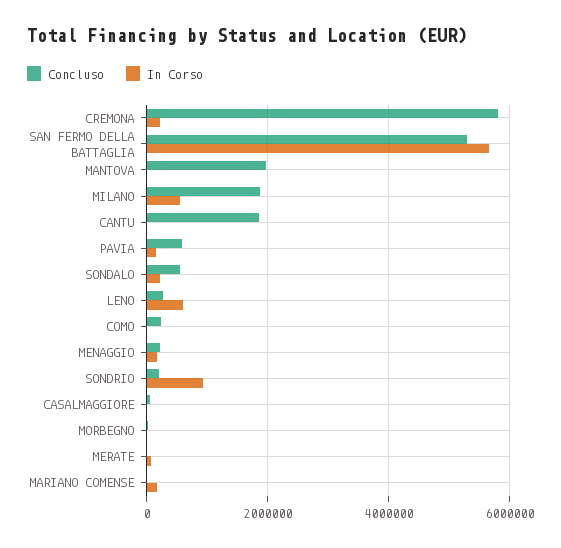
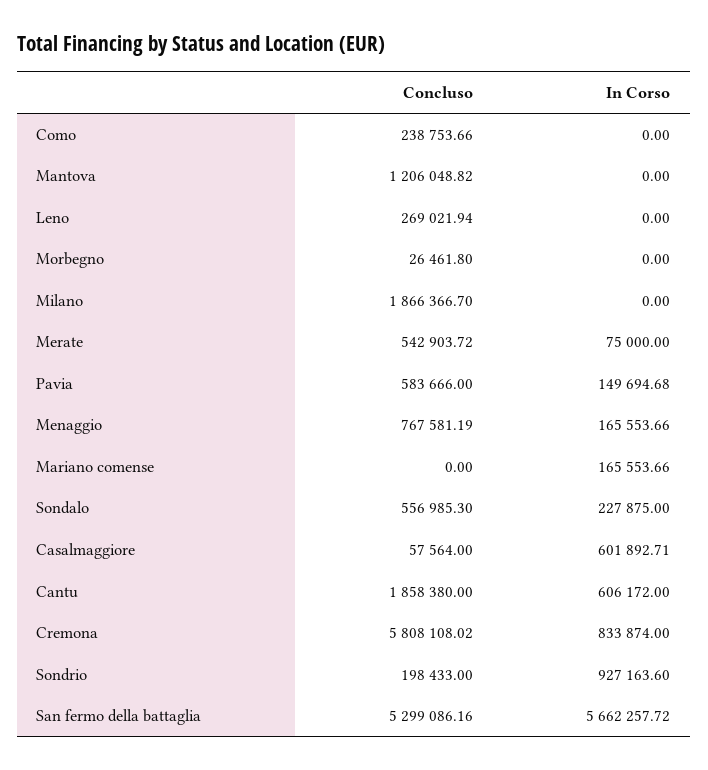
In Corso, CREMONA: 200000 -> 833874
Concluso, MANTOVA: 2000000 -> 1206048.82
In Corso, MILANO: 600000 -> 0
In Corso, CANTU: 0 -> 606172
In Corso, LENO: 600000 -> 0
Concluso, MENAGGIO: 200000 -> 767581.19
In Corso, CASALMAGGIORE: 0 -> 601892.71
Concluso, MERATE: 0 -> 542903.72

